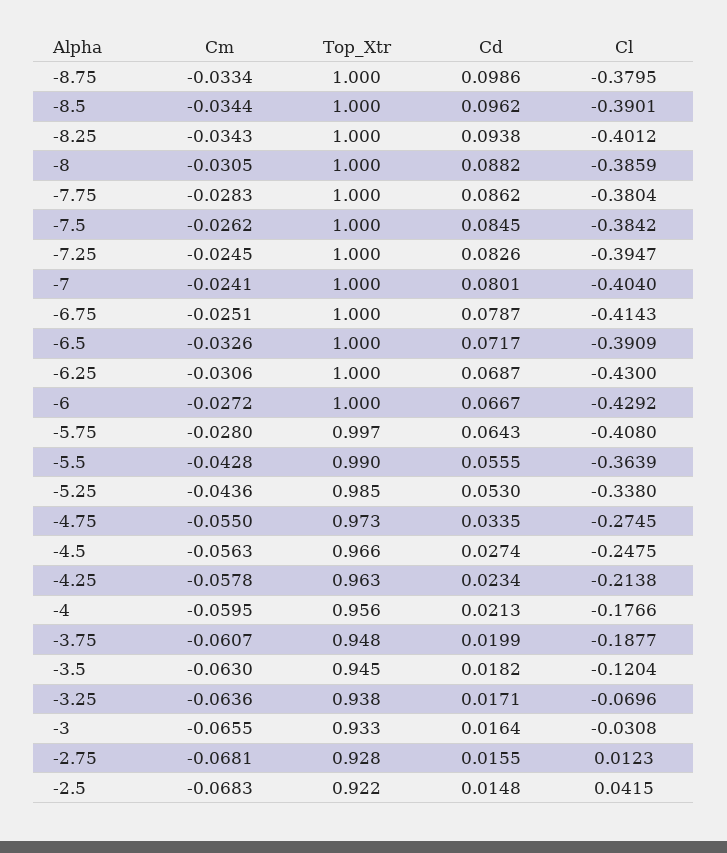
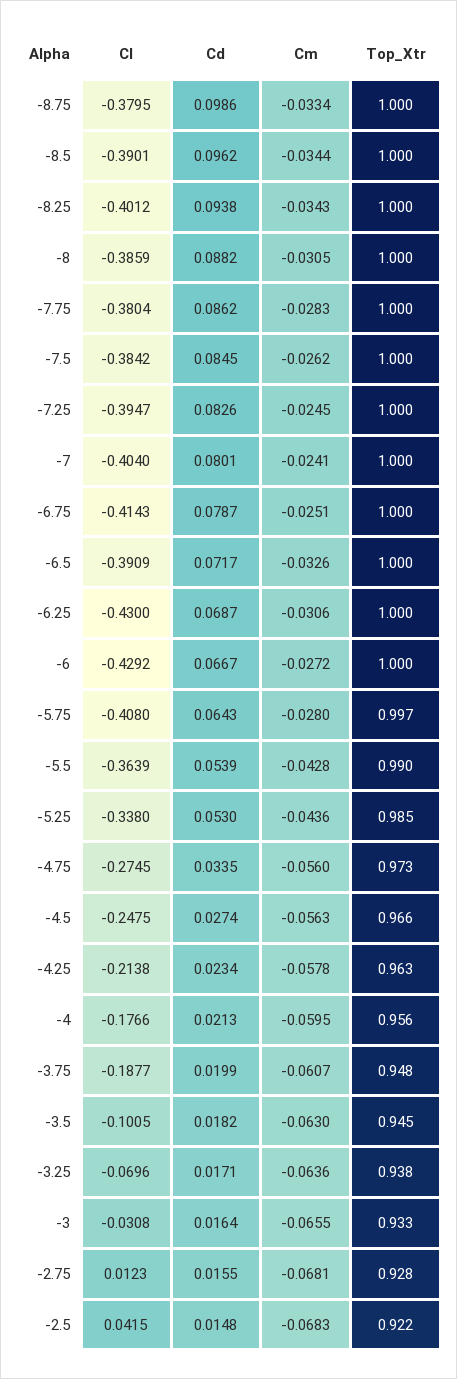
Cd, -5.5: 0.0555 -> 0.0539
Cm, -4.75: -0.055 -> -0.056
Cl, -3.5: -0.1204 -> -0.1005

